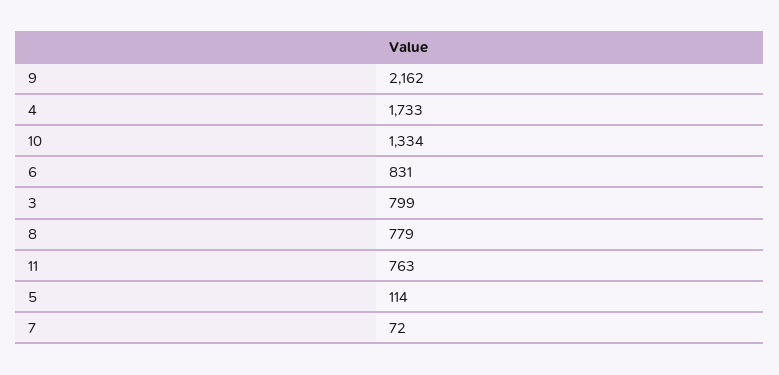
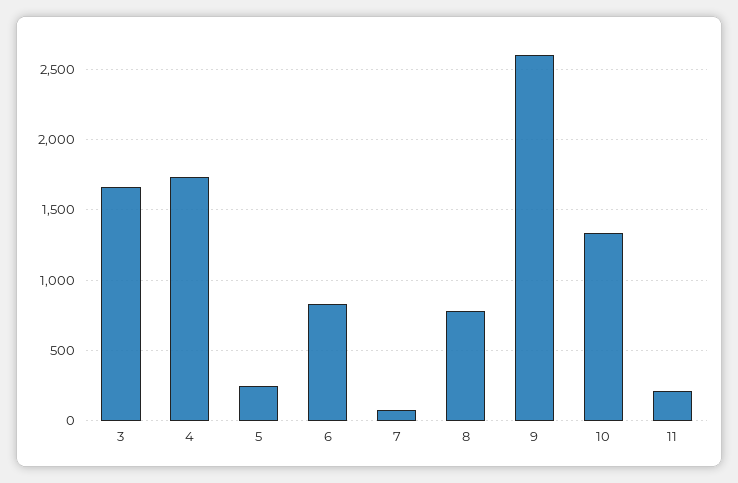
9: 2162 -> 2600
3: 799 -> 1650
11: 763 -> 200
5: 114 -> 250

